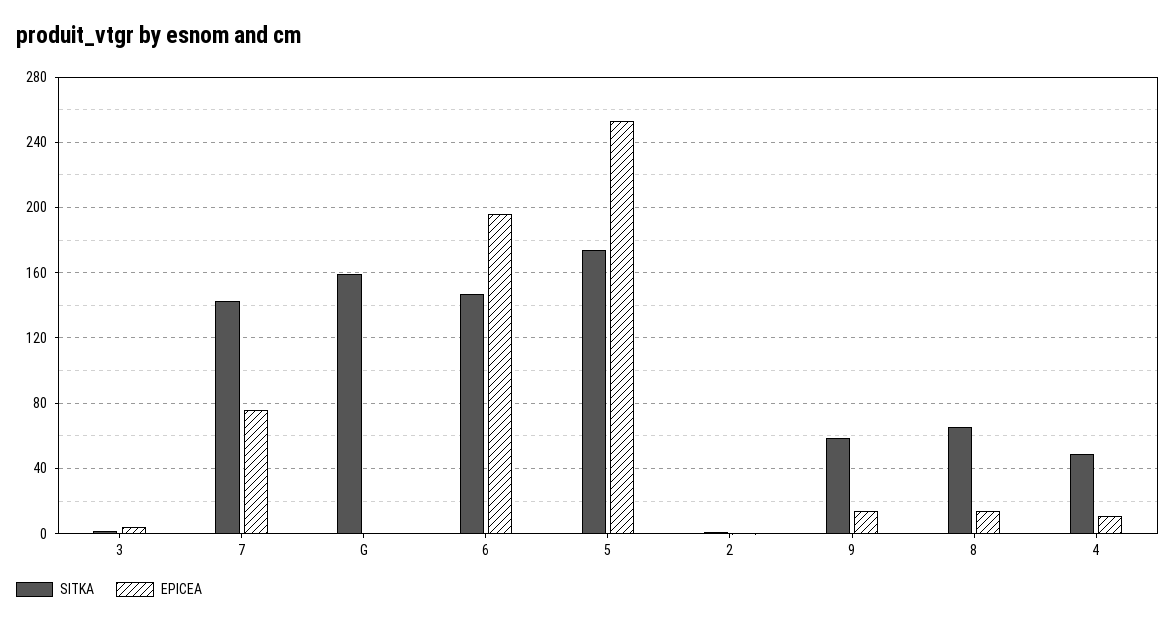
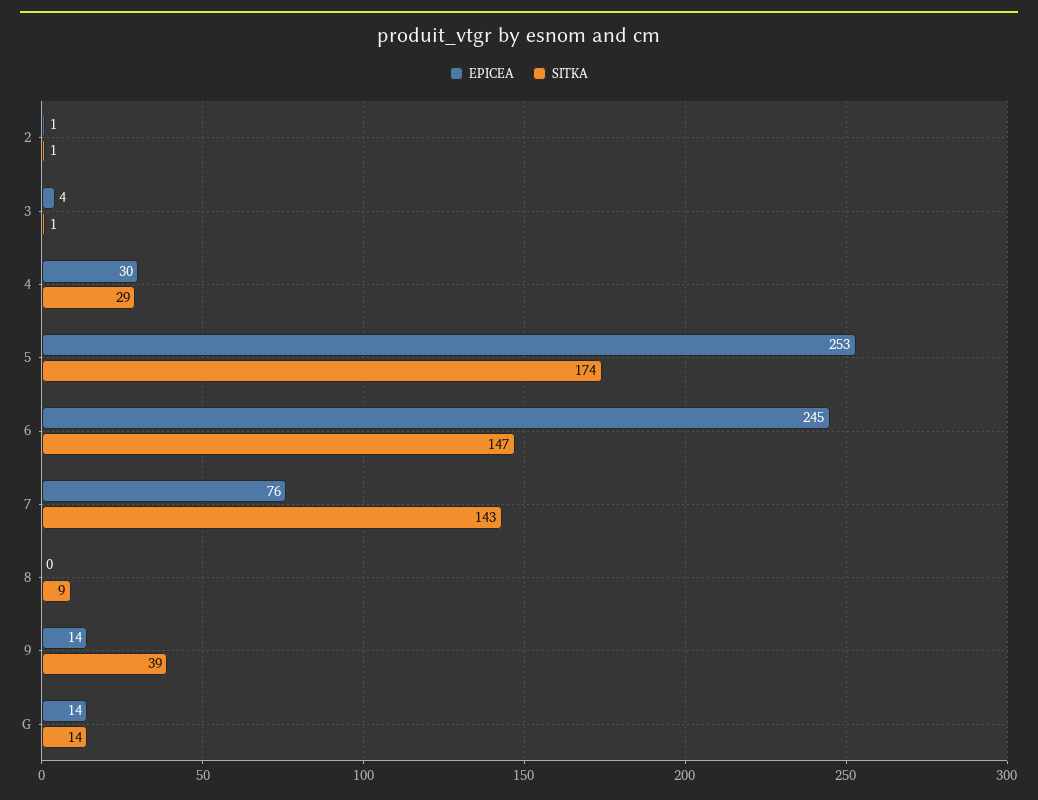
SITKA, G: 160 -> 14
EPICEA, G: 0 -> 14
EPICEA, 6: 195 -> 245
SITKA, 9: 60 -> 39
SITKA, 8: 65 -> 9
EPICEA, 8: 15 -> 0
SITKA, 4: 50 -> 29
EPICEA, 4: 10 -> 30

